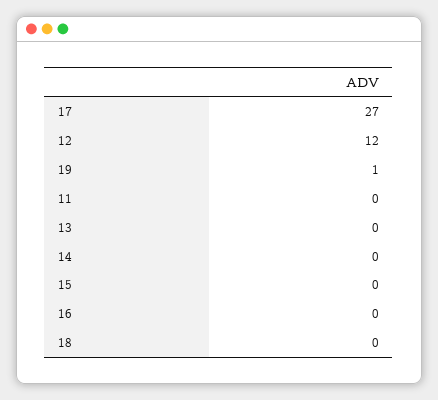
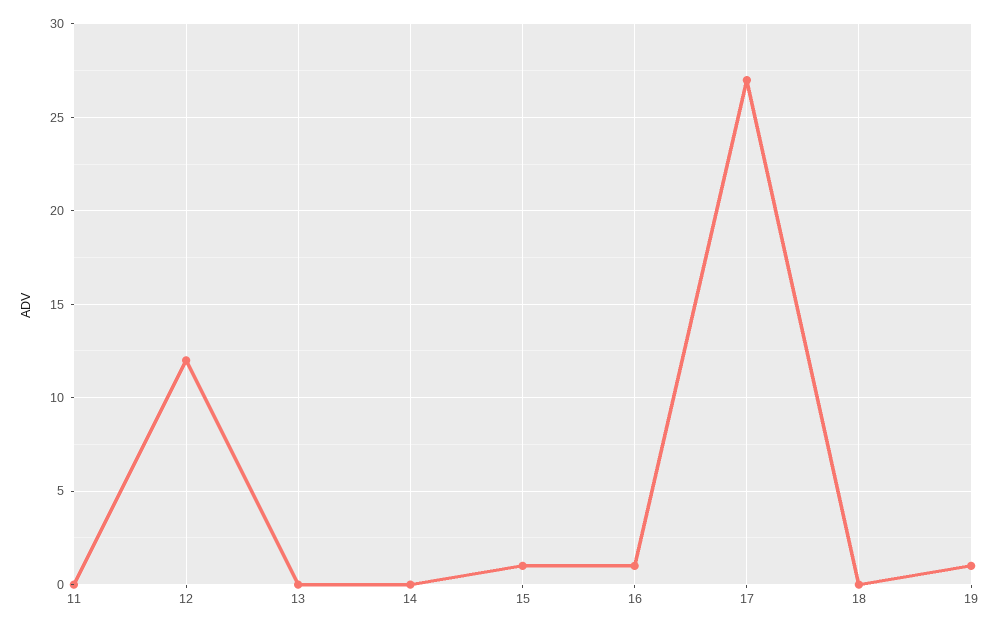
15: 0 -> 1
16: 0 -> 1

